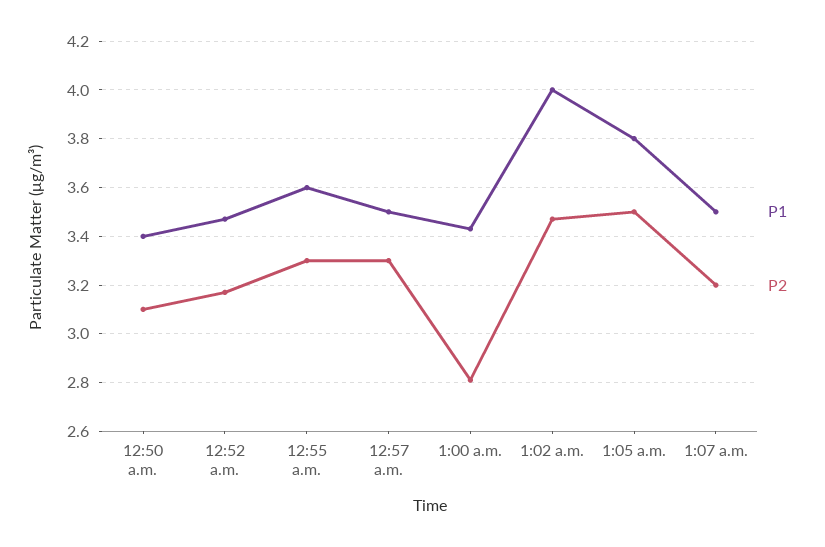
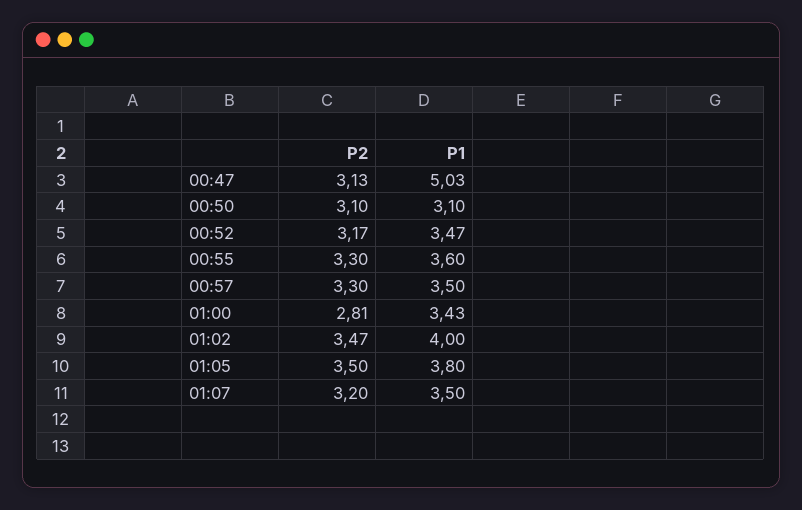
P1, 12:50 a.m.: 3.4 -> 3.1
P2, 00:47: none -> 3.13
P1, 00:47: none -> 5.03

